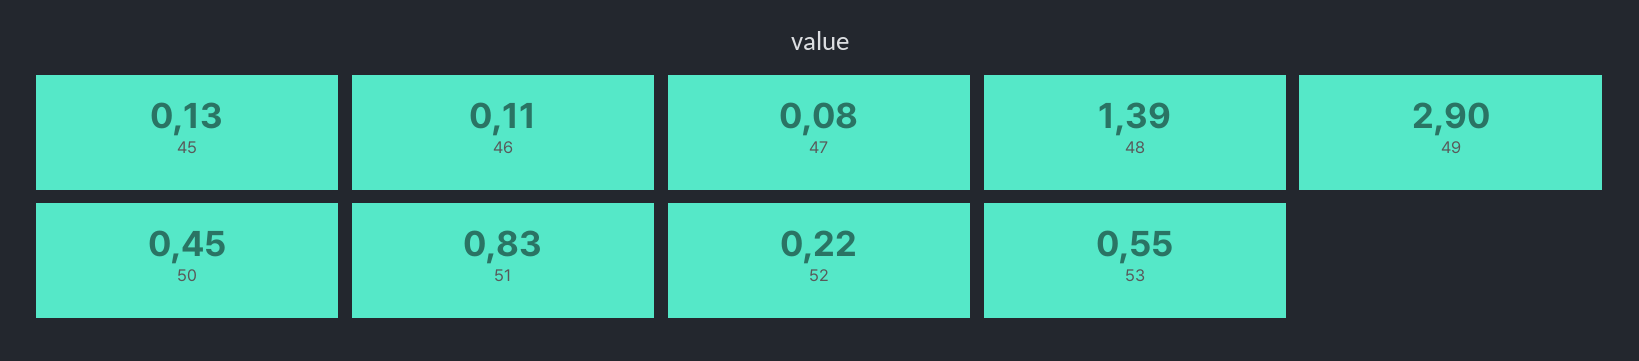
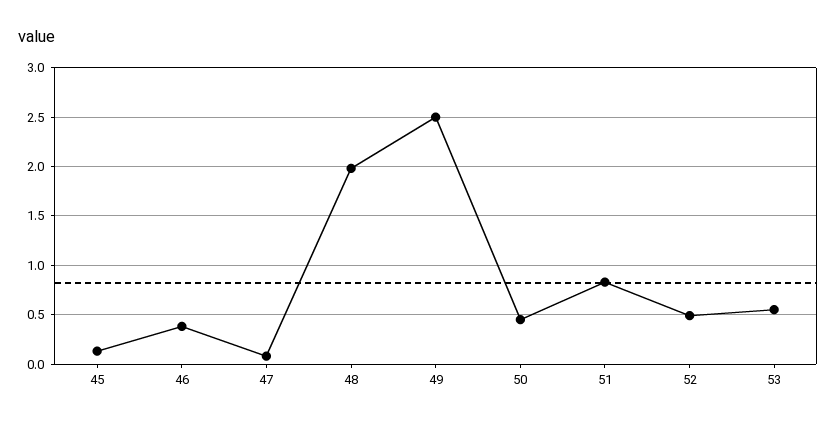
46: 0.11 -> 0.4
48: 1.39 -> 2
49: 2.9 -> 2.5
52: 0.22 -> 0.5

